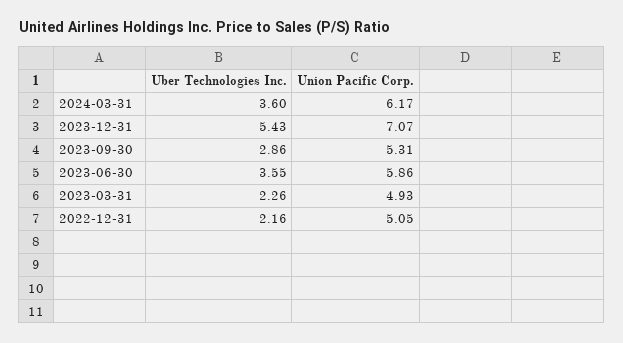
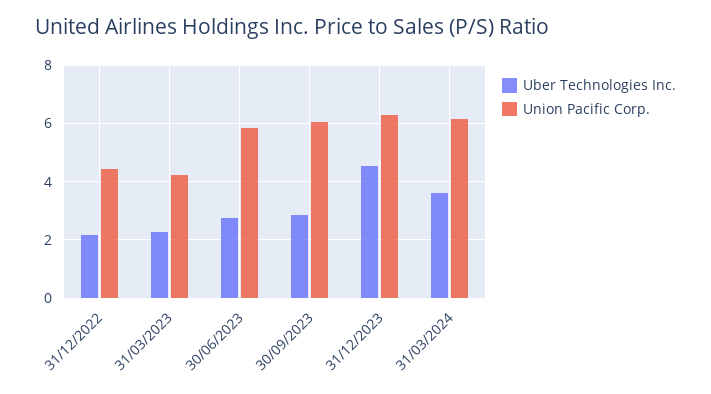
Uber Technologies Inc., 2023-12-31: 5.43 -> 4.5
Union Pacific Corp., 2023-12-31: 7.07 -> 6.25
Union Pacific Corp., 2023-09-30: 5.31 -> 6
Uber Technologies Inc., 2023-06-30: 3.55 -> 2.75
Union Pacific Corp., 2023-03-31: 4.93 -> 4.25
Union Pacific Corp., 2022-12-31: 5.05 -> 4.5

